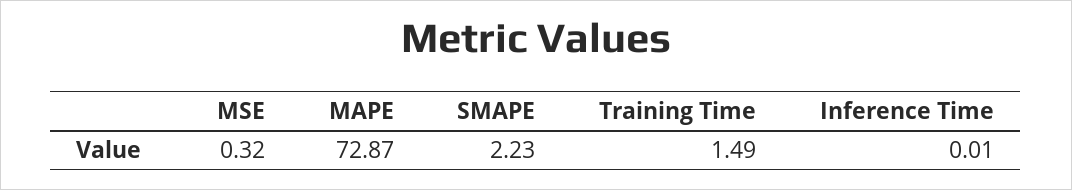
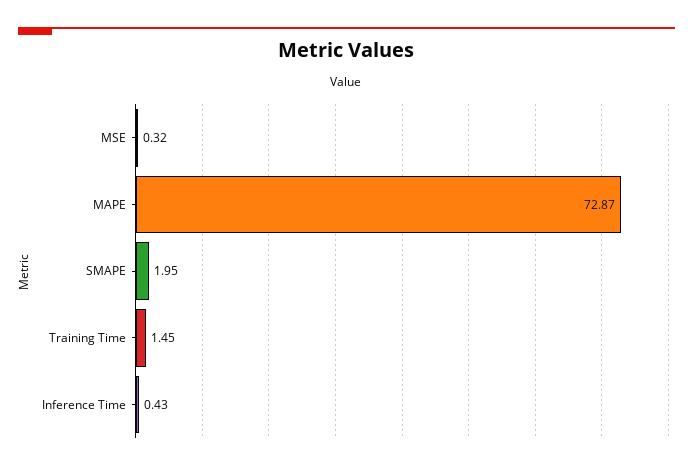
SMAPE: 2.23 -> 1.95
Training Time: 1.49 -> 1.45
Inference Time: 0.01 -> 0.43

